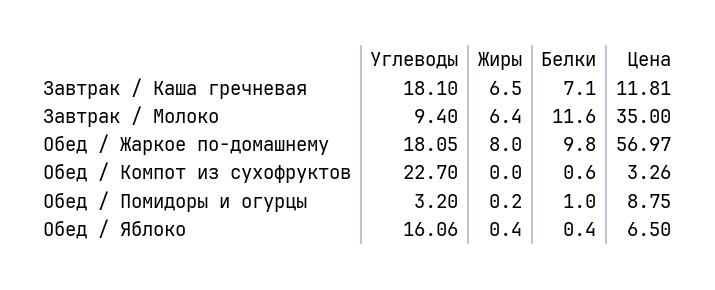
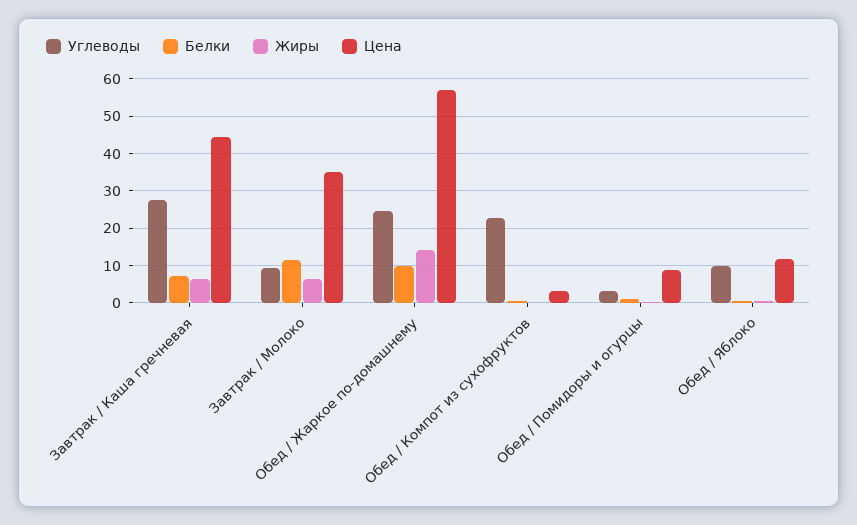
Углеводы, Завтрак / Каша гречневая: 18.1 -> 28
Цена, Завтрак / Каша гречневая: 11.81 -> 44
Углеводы, Обед / Жаркое по-домашнему: 18.05 -> 24
Жиры, Обед / Жаркое по-домашнему: 8 -> 14
Углеводы, Обед / Яблоко: 16.06 -> 10
Цена, Обед / Яблоко: 6.5 -> 12

